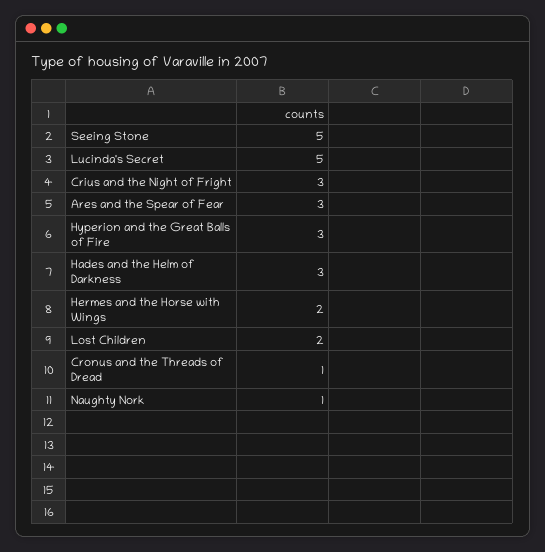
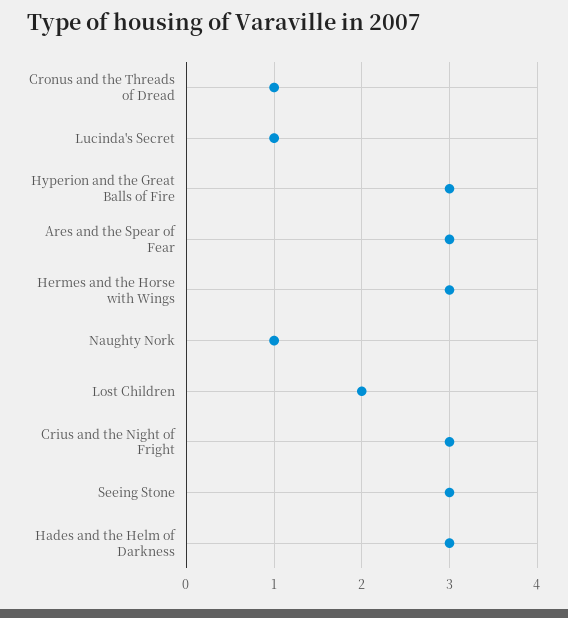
Seeing Stone: 5 -> 3
Lucinda's Secret: 5 -> 1
Hermes and the Horse with Wings: 2 -> 3

